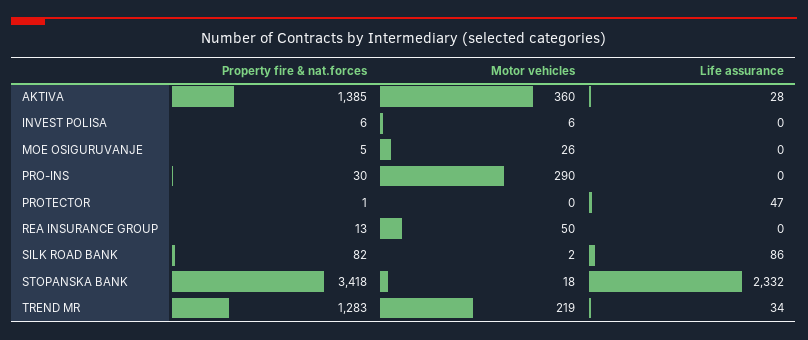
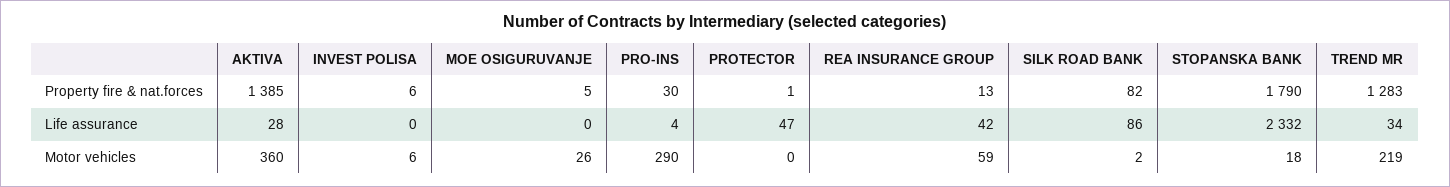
Life assurance, PRO-INS: 0 -> 4
Motor vehicles, REA INSURANCE GROUP: 50 -> 59
Life assurance, REA INSURANCE GROUP: 0 -> 42
Property fire & nat.forces, STOPANSKA BANK: 3418 -> 1790

